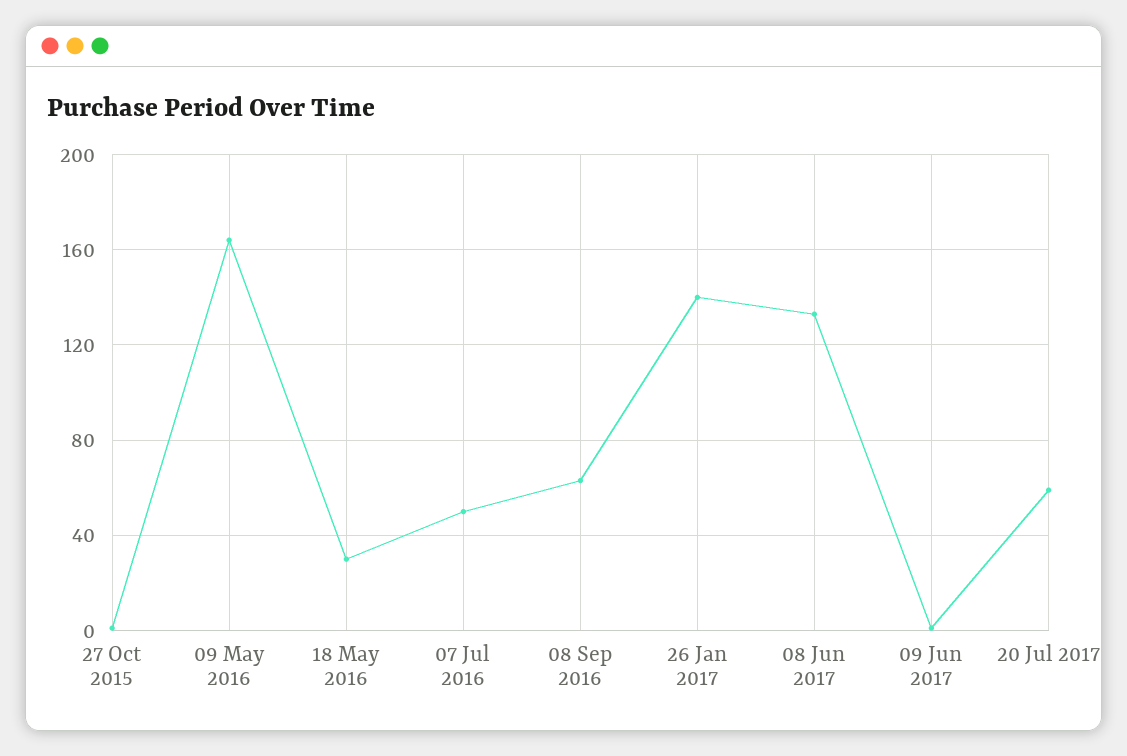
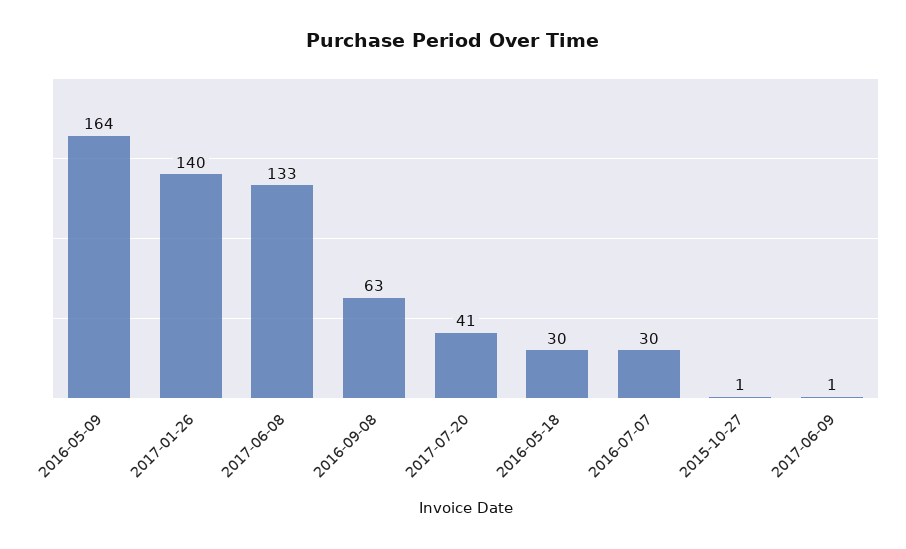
07 Jul 2016: 50 -> 30
20 Jul 2017: 60 -> 41

